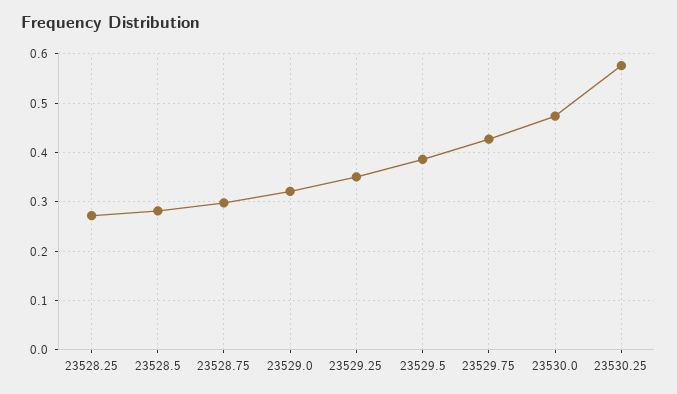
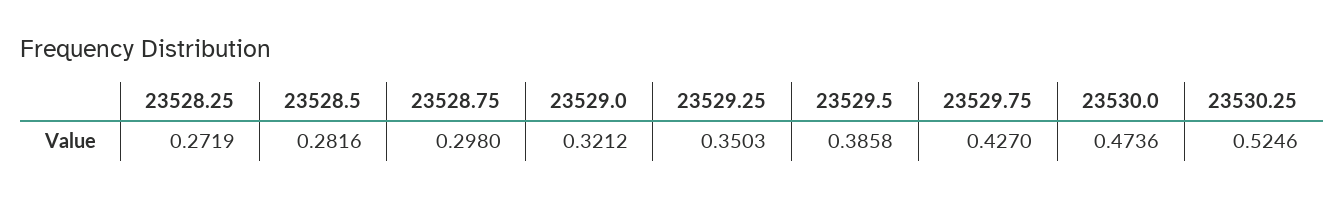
23530.25: 0.58 -> 0.5246

